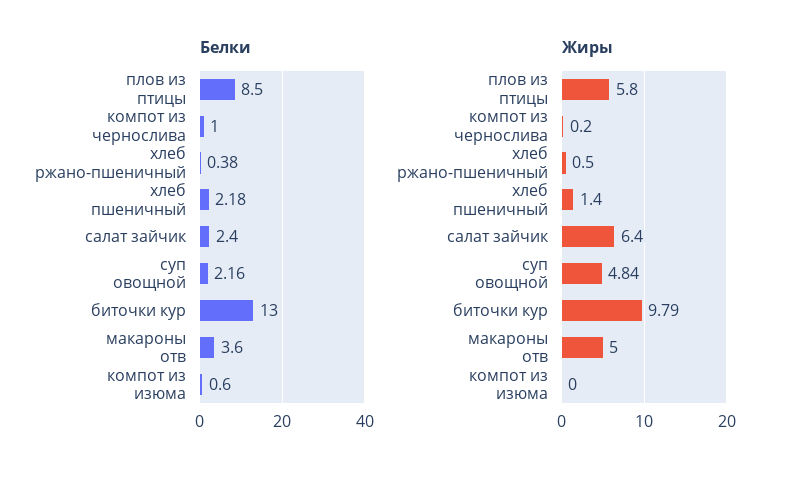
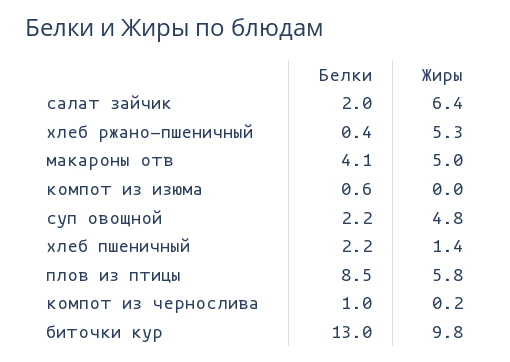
Белки, салат зайчик: 2.4 -> 2
Белки, макароны отв: 3.6 -> 4.1
Жиры, хлеб ржано-пшеничный: 0.5 -> 5.3

